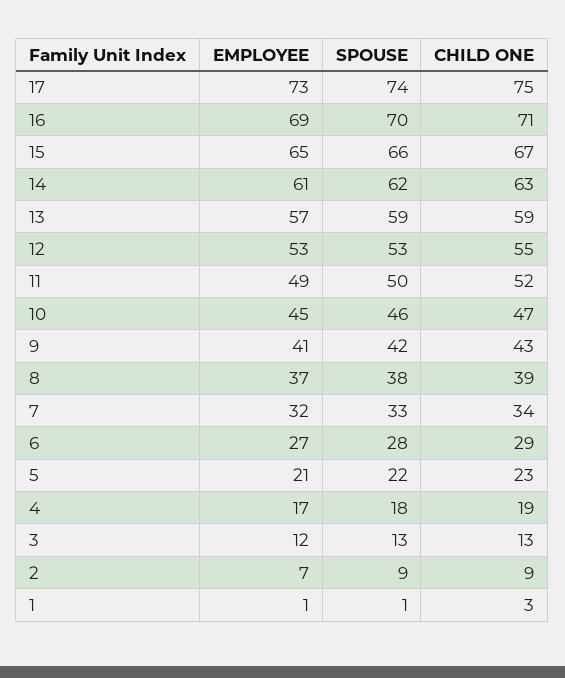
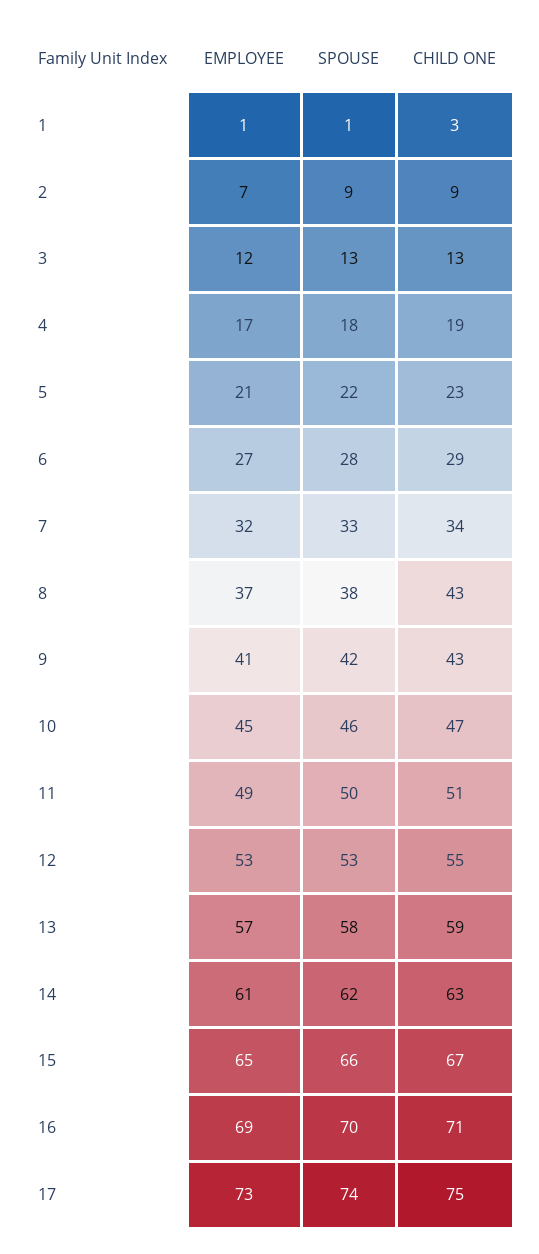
SPOUSE, 13: 59 -> 58
CHILD ONE, 11: 52 -> 51
CHILD ONE, 8: 39 -> 43

